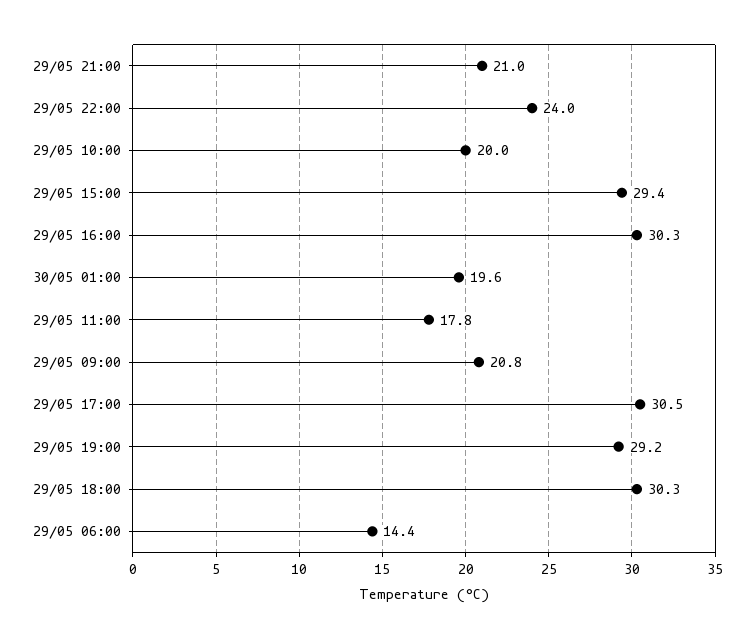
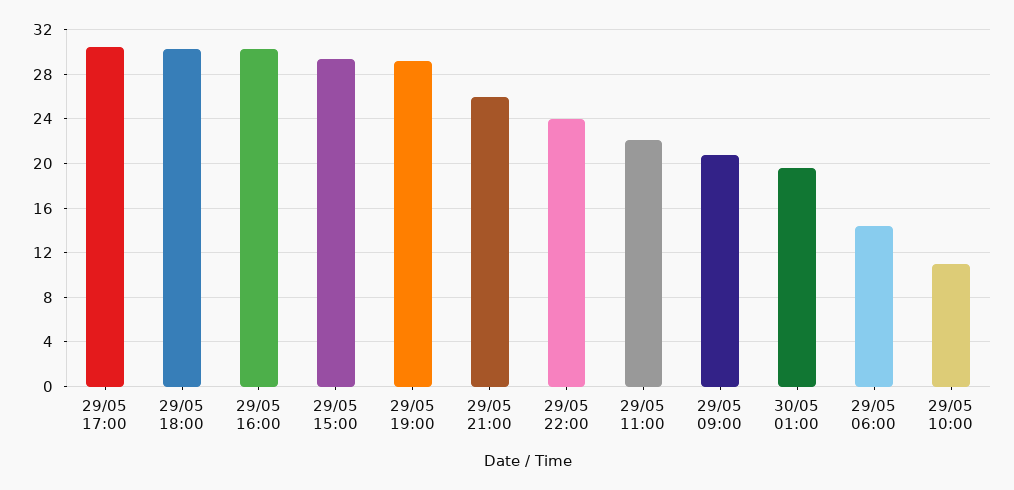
29/05 21:00: 21 -> 26
29/05 10:00: 20 -> 11
29/05 11:00: 17.8 -> 22

